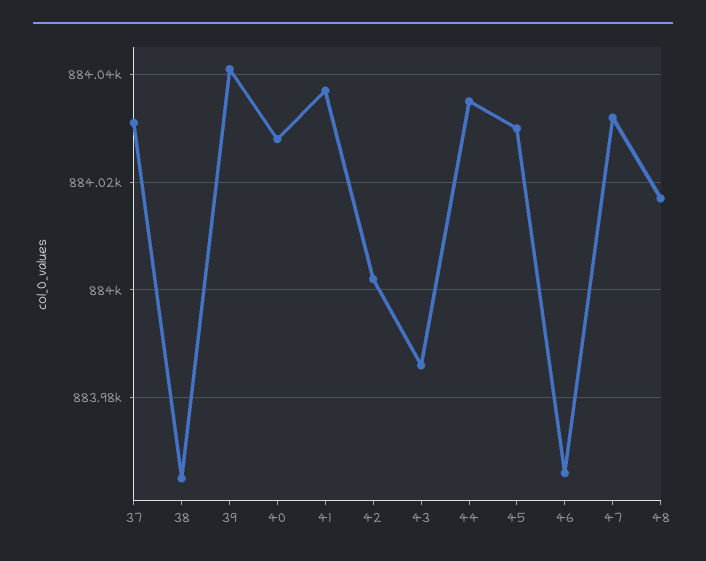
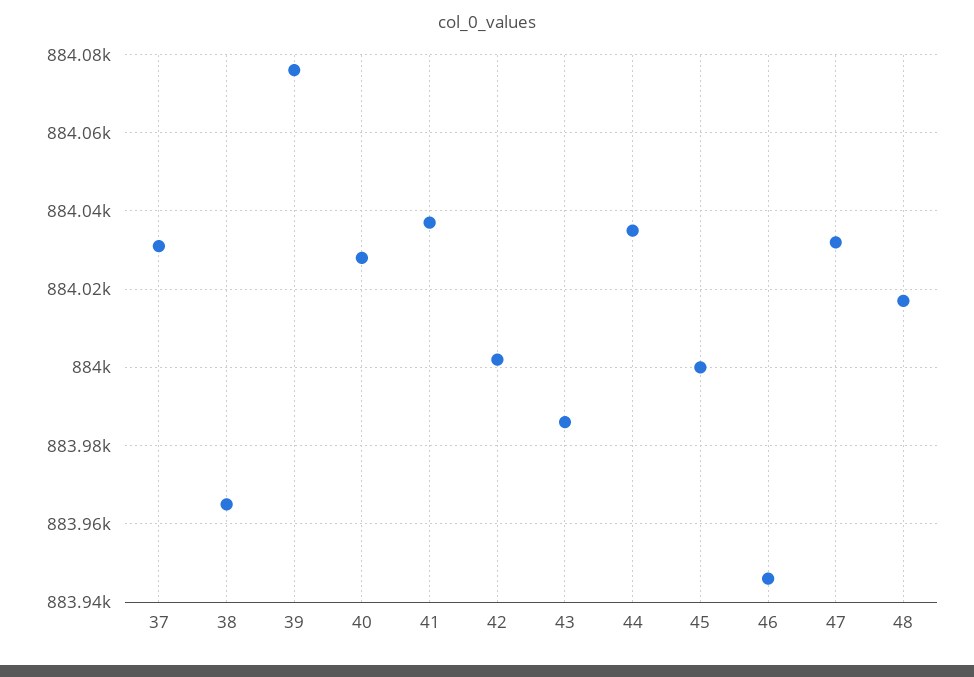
39: 884040 -> 884075
45: 884030 -> 884000
46: 883965 -> 883945

